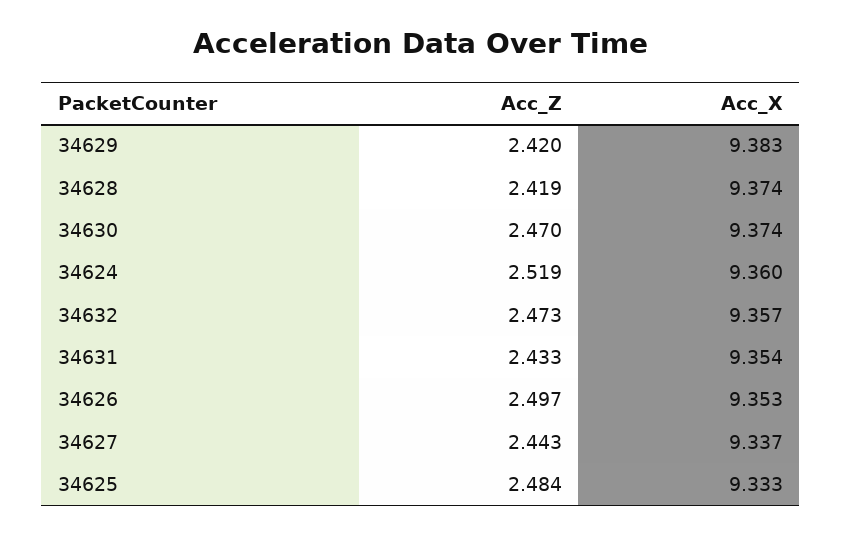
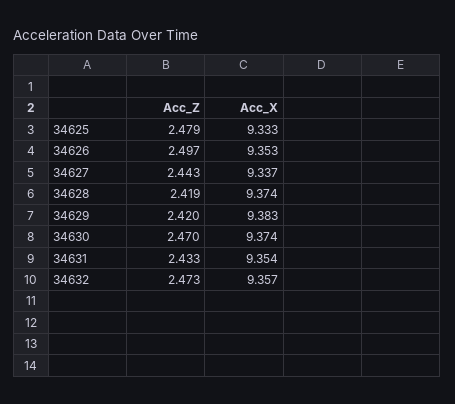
Acc_Z, 34624: 2.519 -> none
Acc_X, 34624: 9.36 -> none
Acc_Z, 34625: 2.484 -> 2.479

